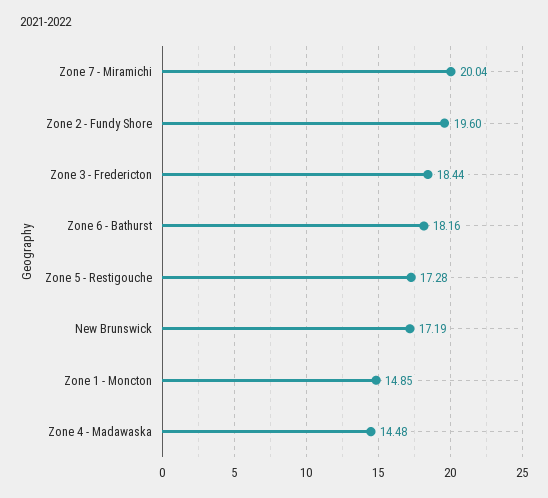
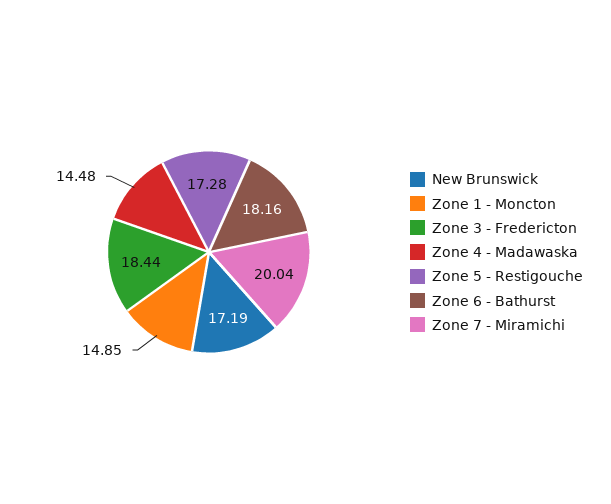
Zone 2 - Fundy Shore: 19.6 -> none

